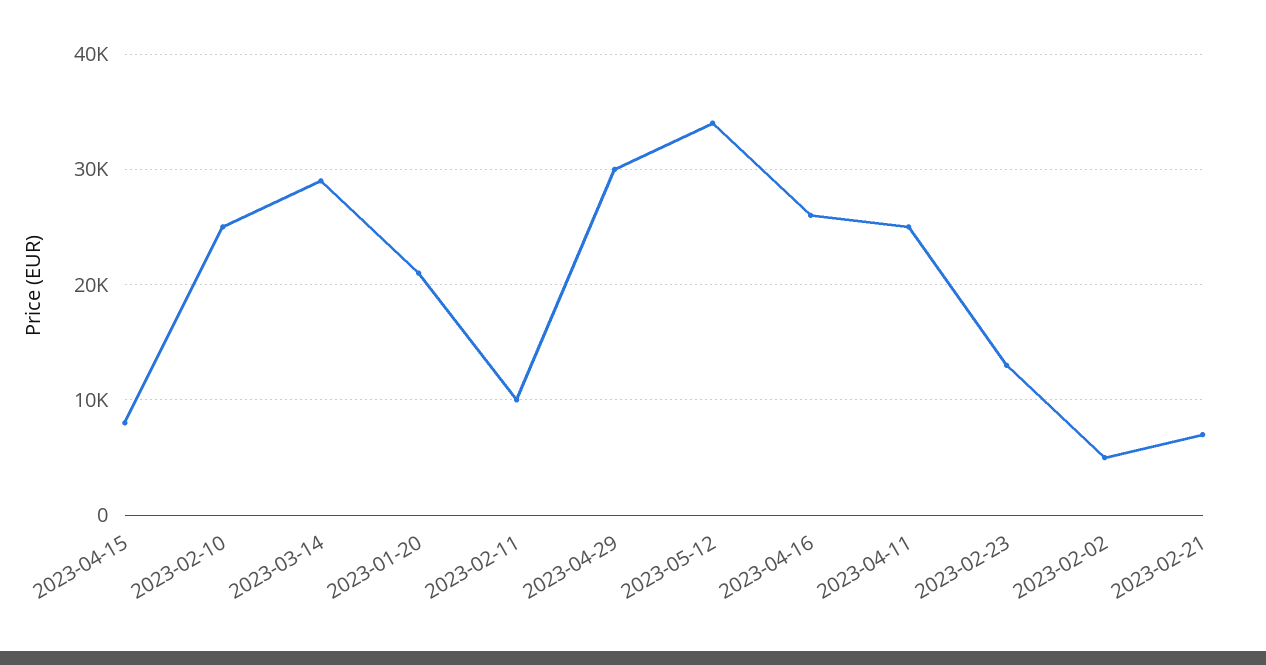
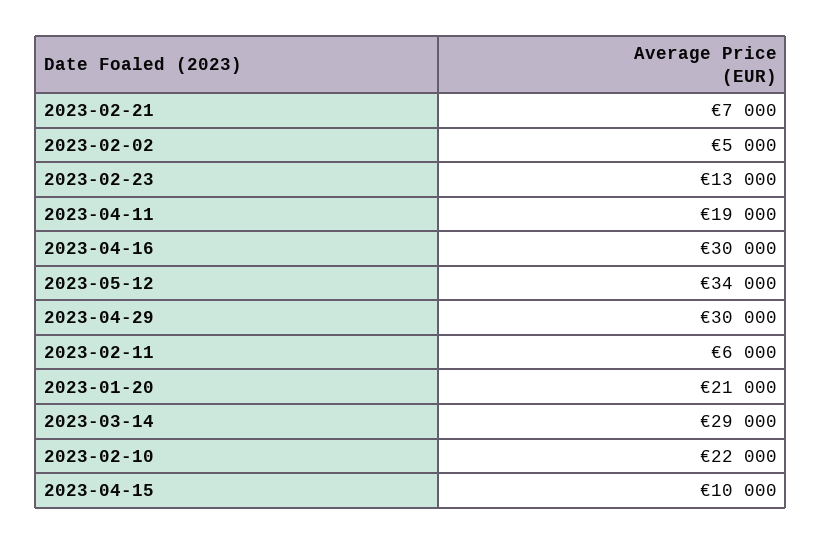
2023-04-15: 8000 -> 10000
2023-02-10: 25000 -> 22000
2023-02-11: 10000 -> 6000
2023-04-16: 26000 -> 30000
2023-04-11: 25000 -> 19000

